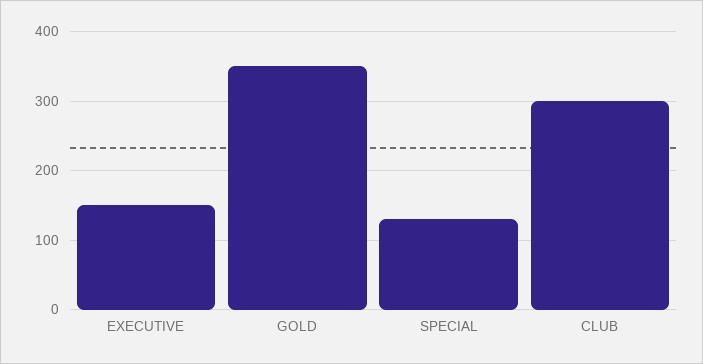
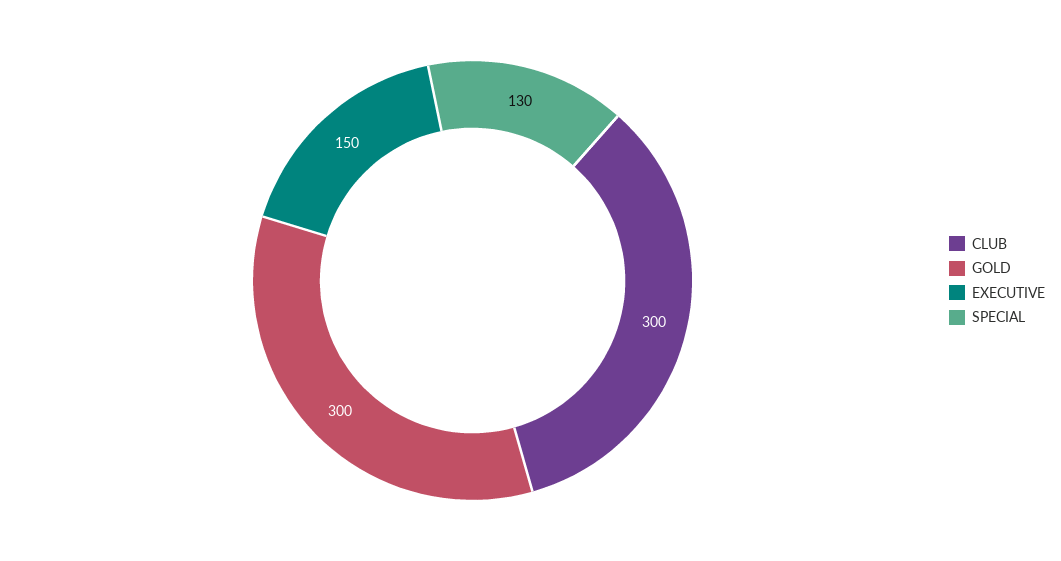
GOLD: 350 -> 300

